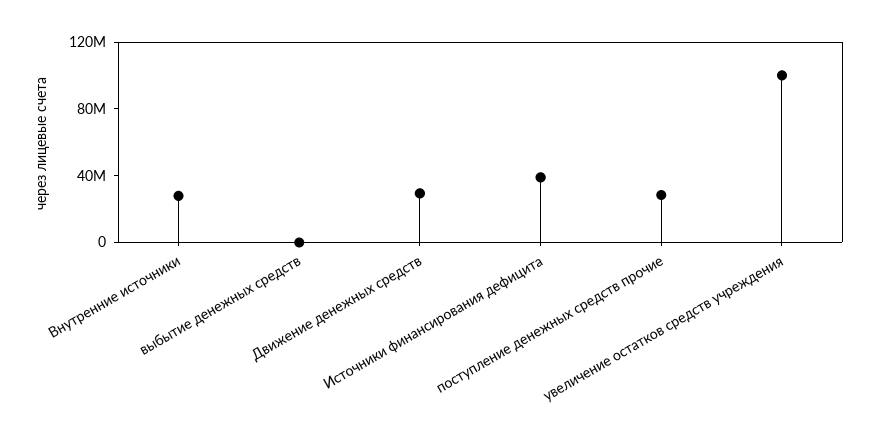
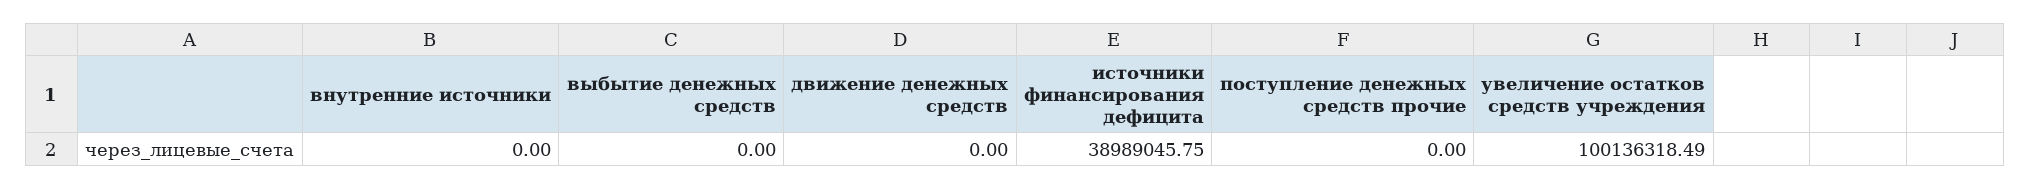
Внутренние источники: 30000000 -> 0
Движение денежных средств: 30000000 -> 0
поступление денежных средств прочие: 30000000 -> 0

